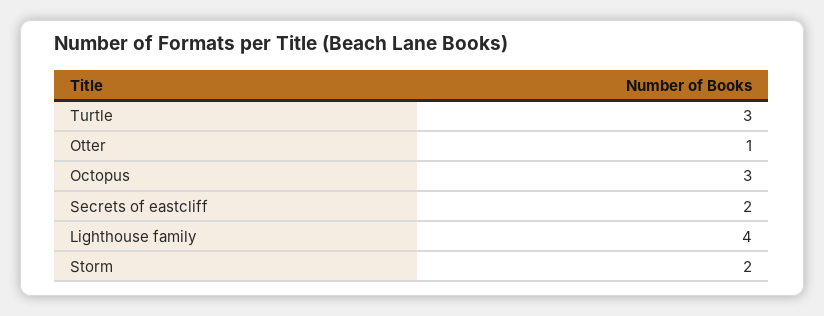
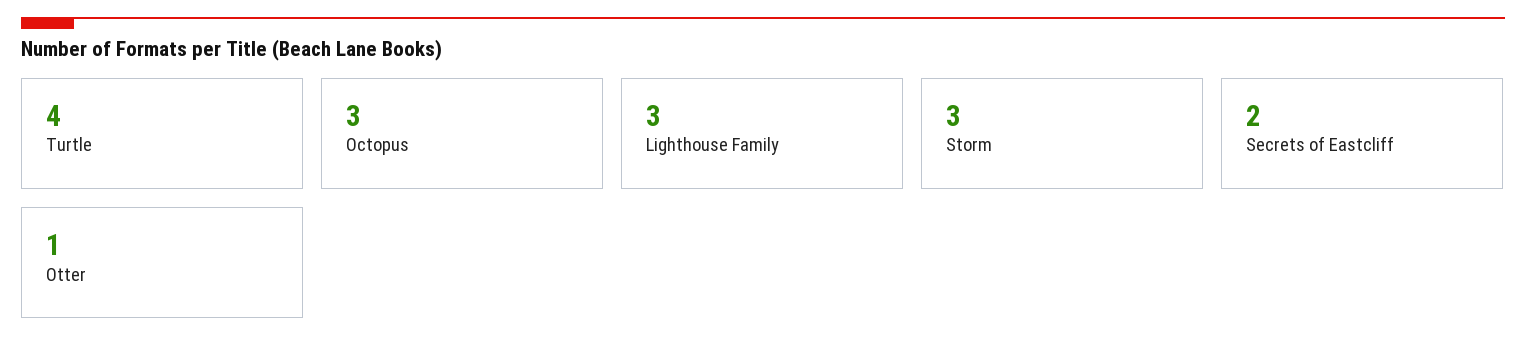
Turtle: 3 -> 4
Lighthouse family: 4 -> 3
Storm: 2 -> 3

